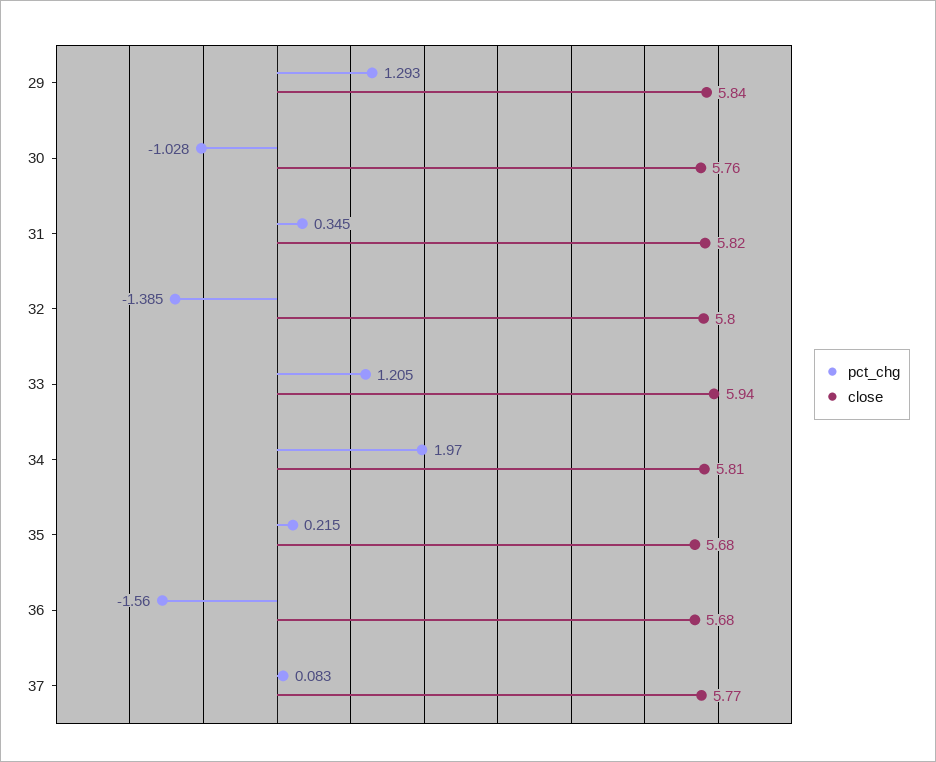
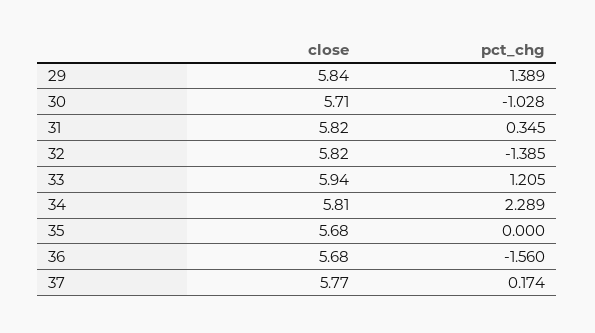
pct_chg, 29: 1.293 -> 1.389
close, 30: 5.76 -> 5.71
close, 32: 5.8 -> 5.82
pct_chg, 34: 1.97 -> 2.289
pct_chg, 35: 0.215 -> 0
pct_chg, 37: 0.083 -> 0.174

